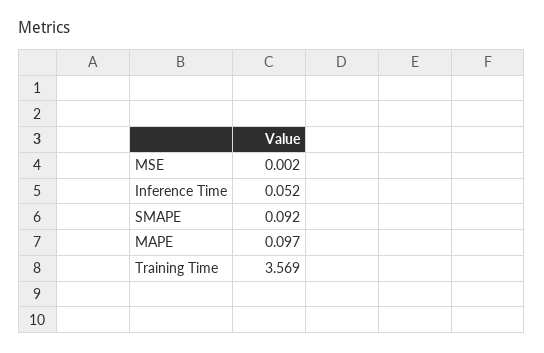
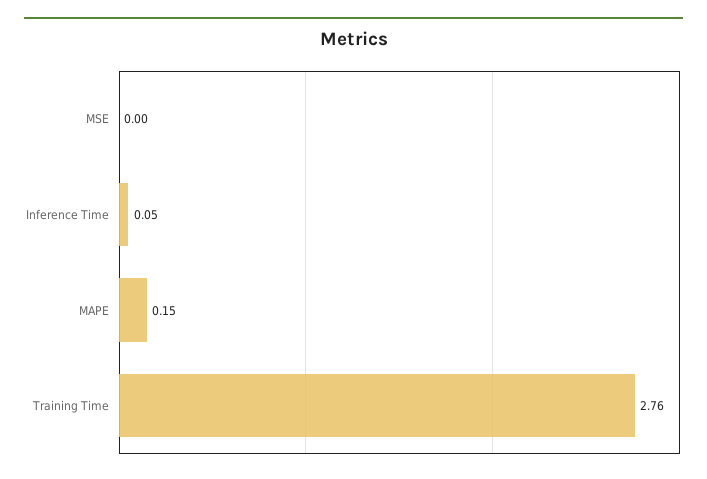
SMAPE: 0.092 -> none
MAPE: 0.097 -> 0.15
Training Time: 3.569 -> 2.76

